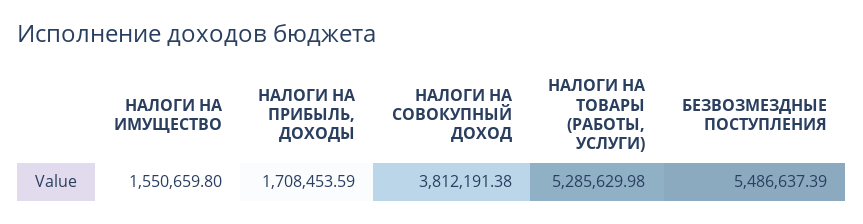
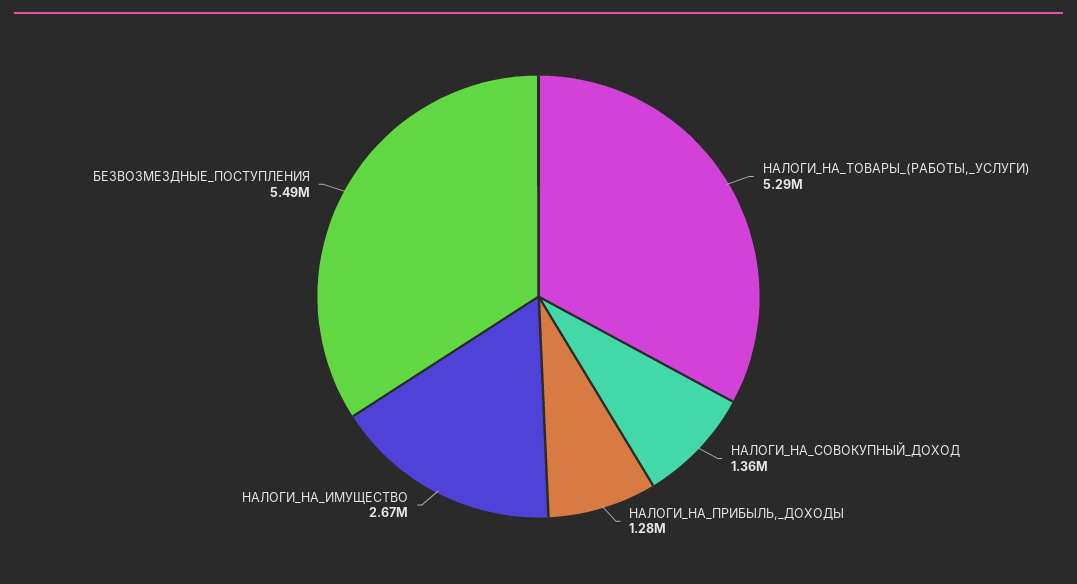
НАЛОГИ НА ИМУЩЕСТВО: 1550659.8 -> 2670000
НАЛОГИ НА ПРИБЫЛЬ, ДОХОДЫ: 1708453.59 -> 1280000
НАЛОГИ НА СОВОКУПНЫЙ ДОХОД: 3812191.38 -> 1360000

